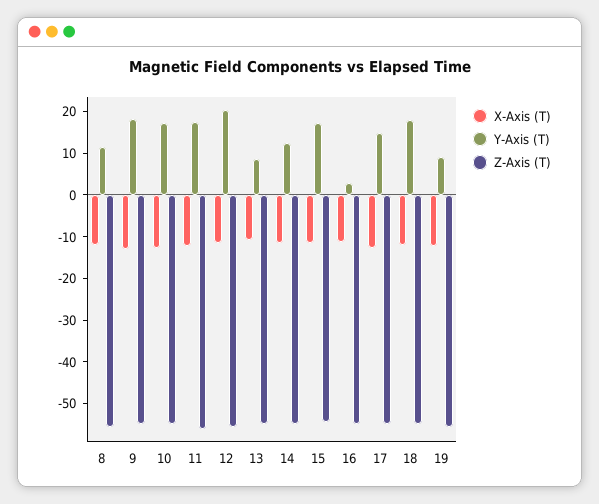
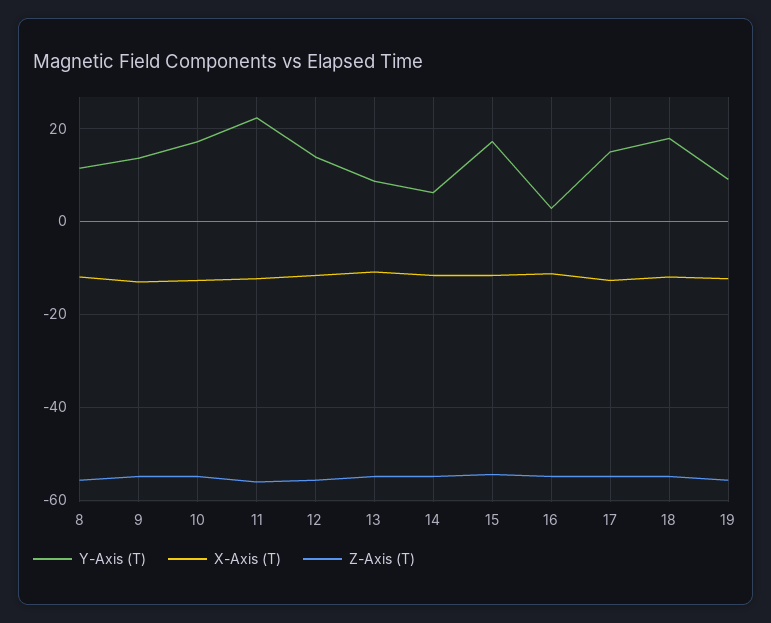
Y-Axis (T), 9: 18 -> 14
Y-Axis (T), 11: 18 -> 22
Y-Axis (T), 12: 20 -> 14
Y-Axis (T), 14: 12 -> 6

